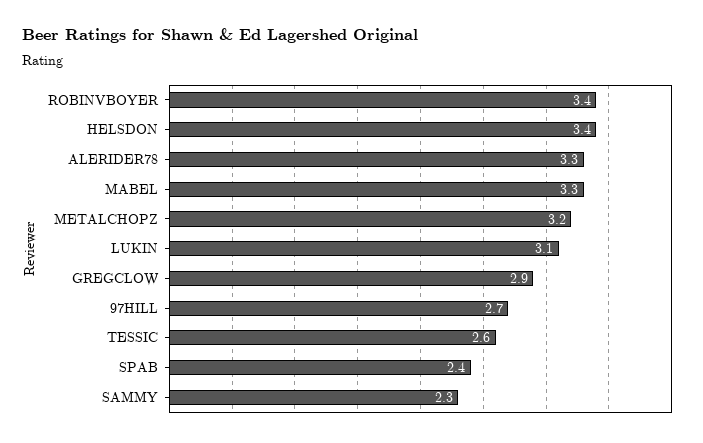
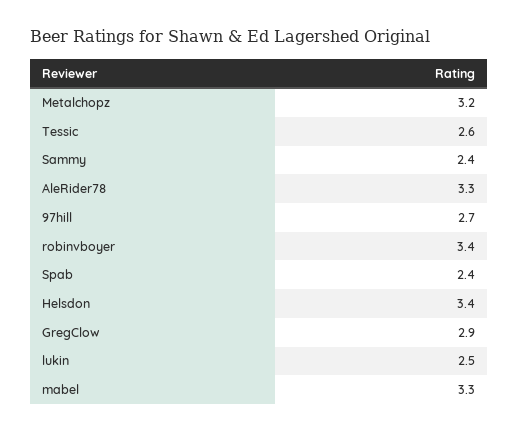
LUKIN: 3.1 -> 2.5
SAMMY: 2.3 -> 2.4

